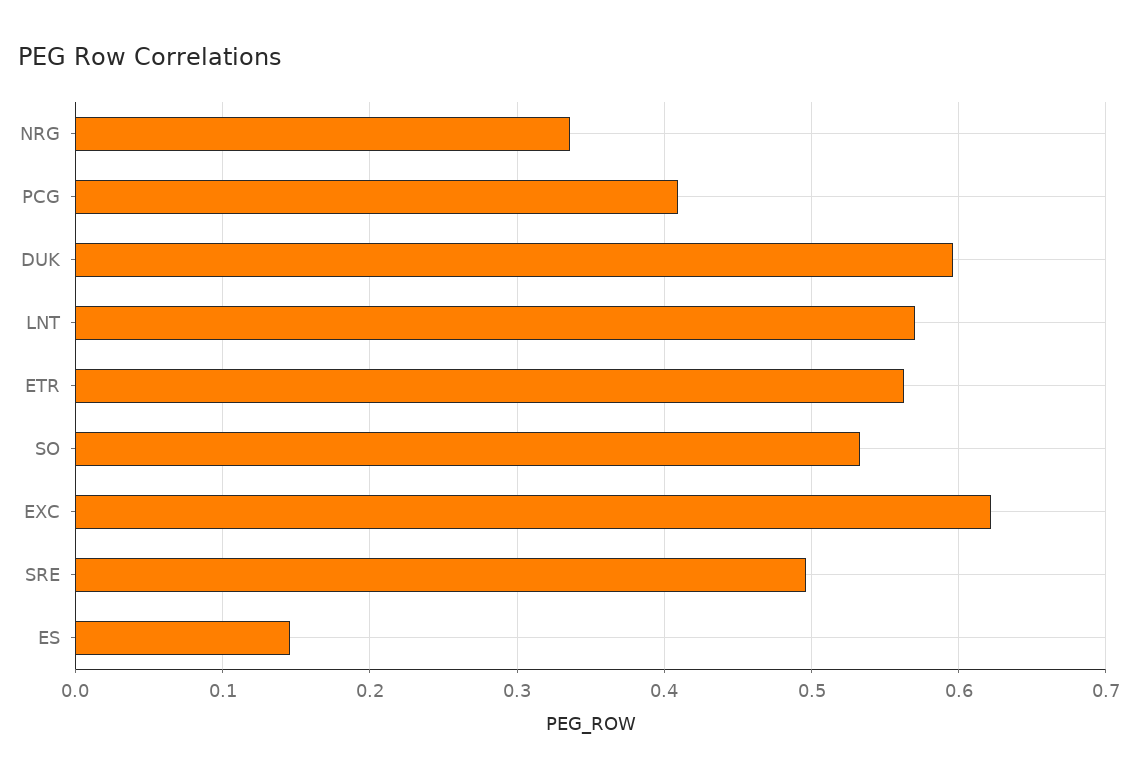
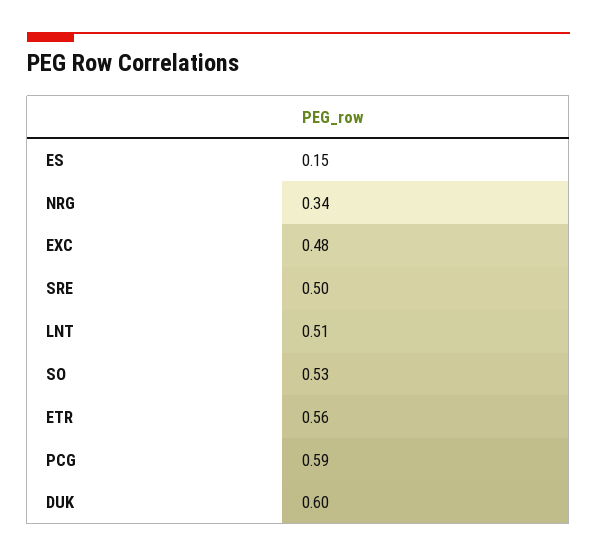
PCG: 0.41 -> 0.59
LNT: 0.57 -> 0.51
EXC: 0.62 -> 0.48

